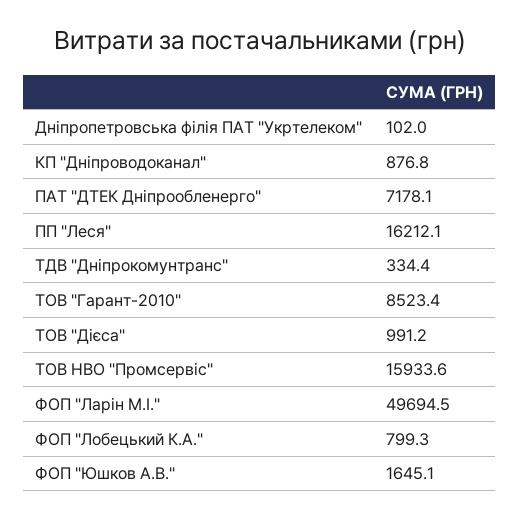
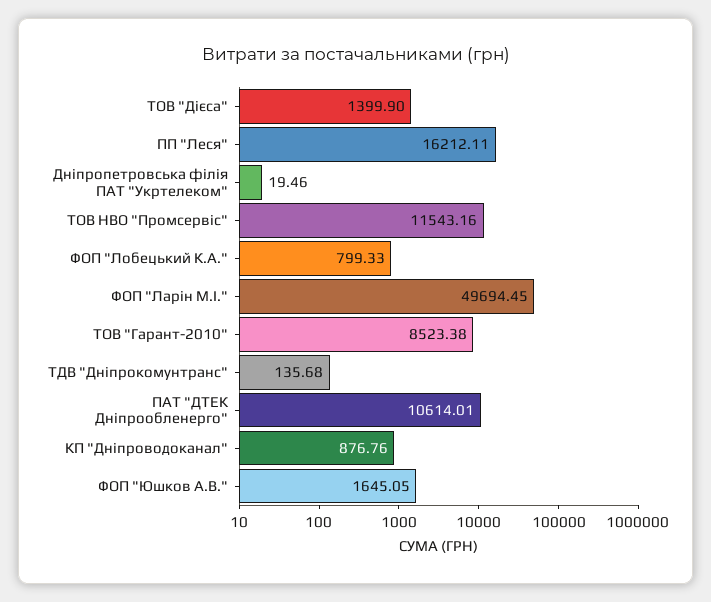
Дніпропетровська філія ПАТ "Укртелеком": 102 -> 19.46
ПАТ "ДТЕК Дніпрообленерго": 7178.1 -> 10614.01
ТДВ "Дніпрокомунтранс": 334.4 -> 135.68
ТОВ "Дієса": 991.2 -> 1399.9
ТОВ НВО "Промсервіс": 15933.6 -> 11543.16

